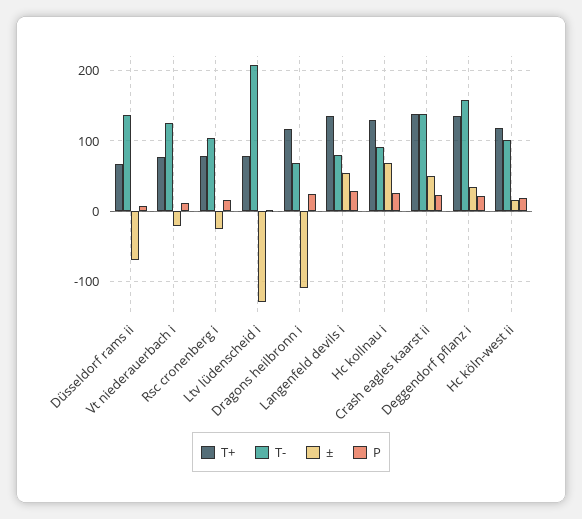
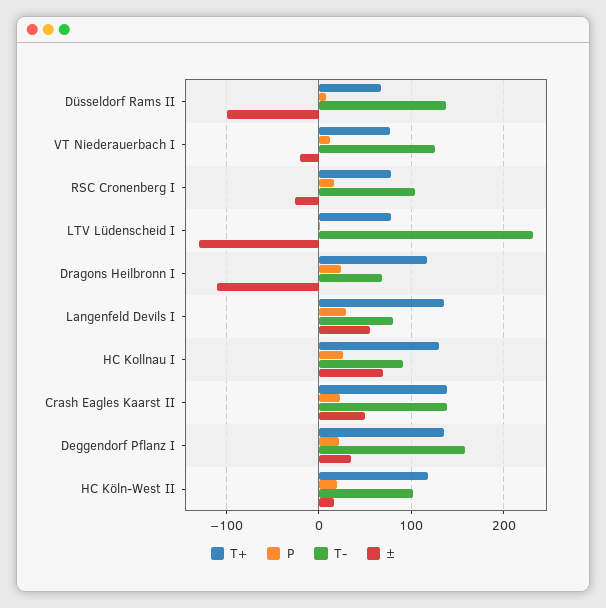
±, Düsseldorf rams ii: -70 -> -100
T-, Ltv lüdenscheid i: 210 -> 230

